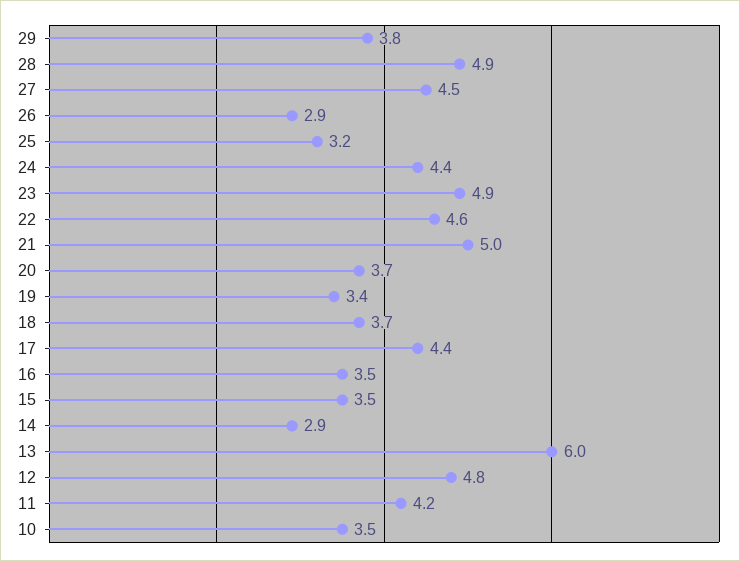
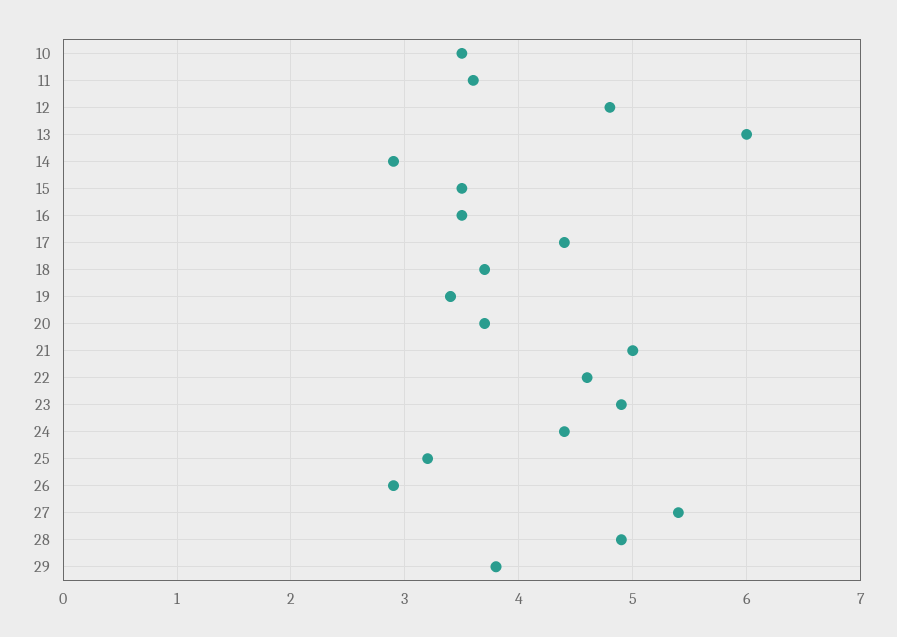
27: 4.5 -> 5.4
11: 4.2 -> 3.6

